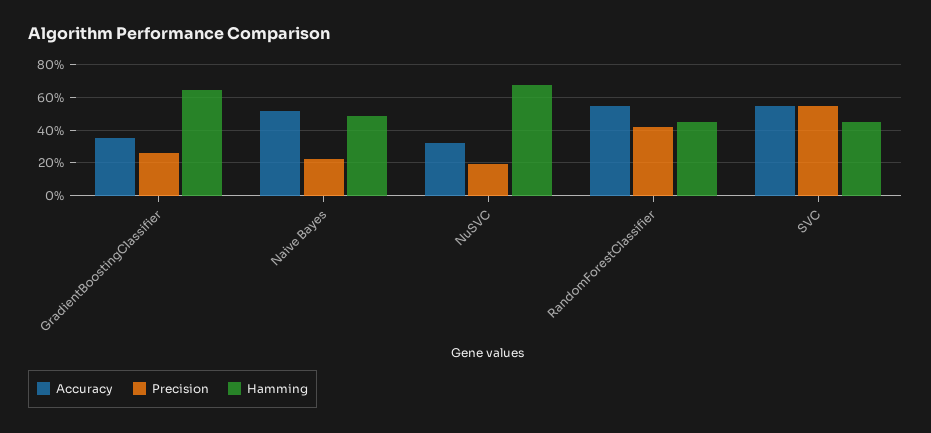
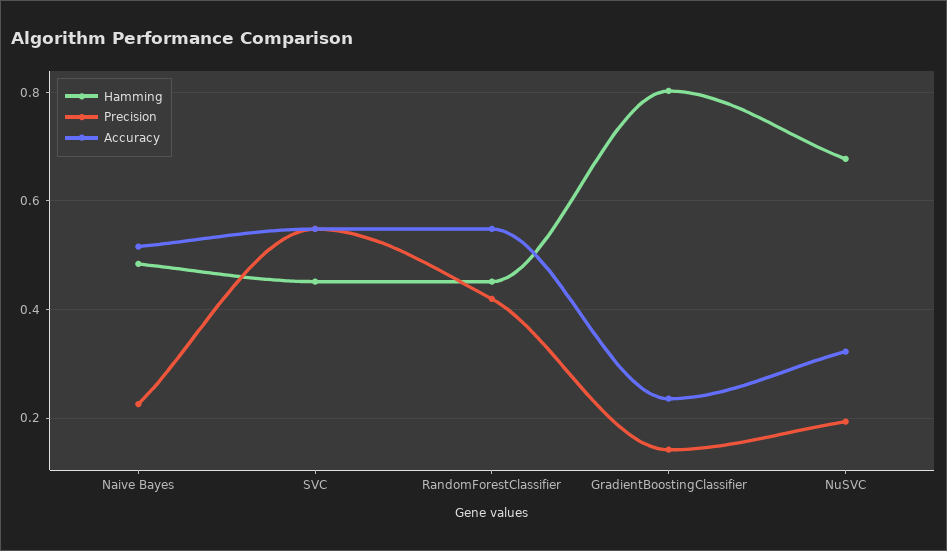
Accuracy, GradientBoostingClassifier: 0.35 -> 0.24
Precision, GradientBoostingClassifier: 0.25 -> 0.14
Hamming, GradientBoostingClassifier: 0.65 -> 0.8

